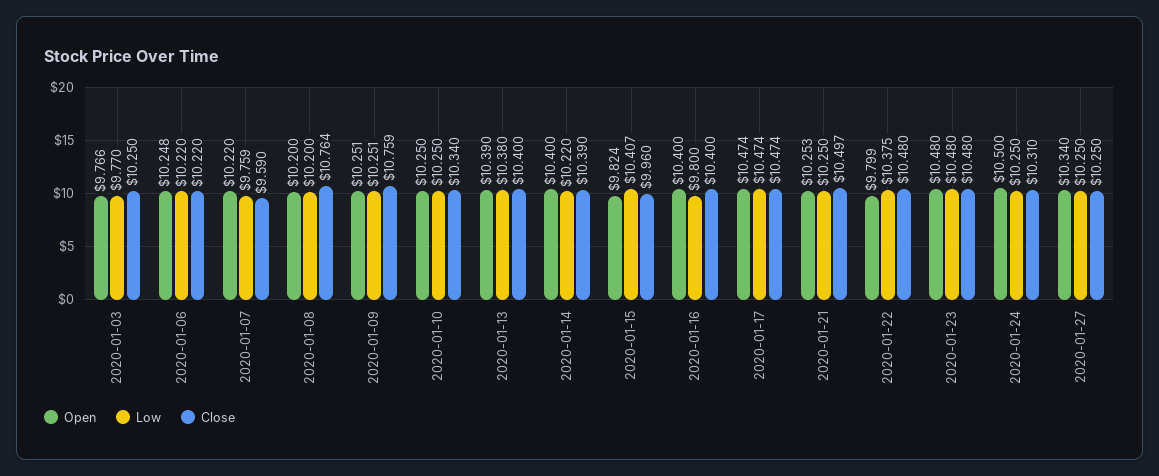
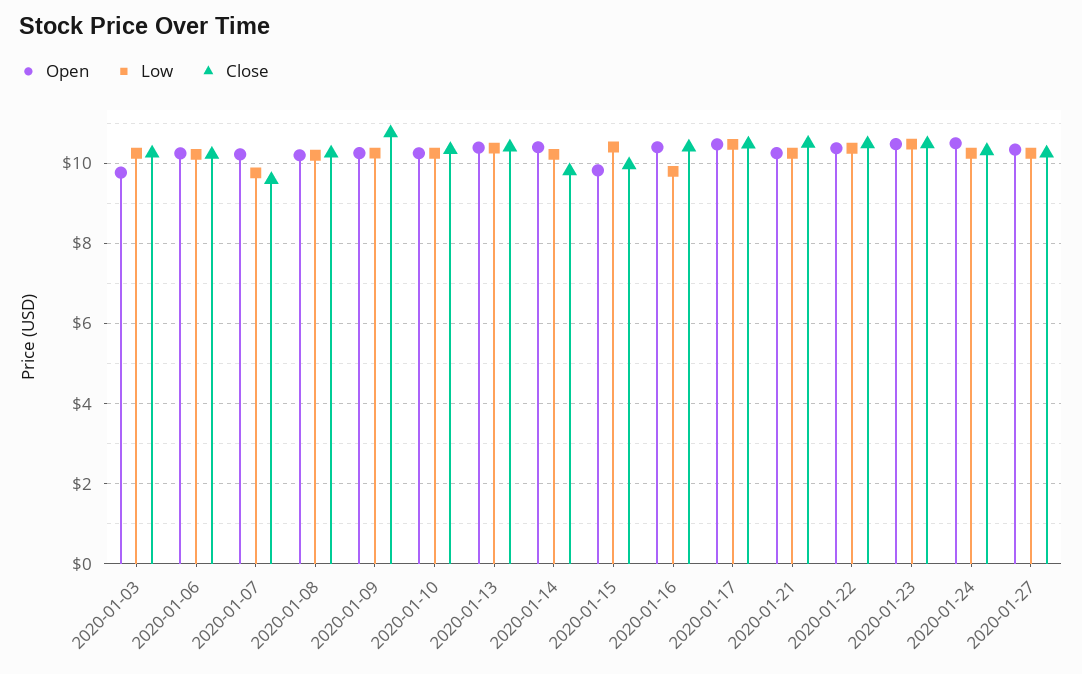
Low, 2020-01-03: 9.77 -> 10.2
Close, 2020-01-08: 10.764 -> 10.2
Close, 2020-01-14: 10.39 -> 9.8
Open, 2020-01-22: 9.799 -> 10.4

